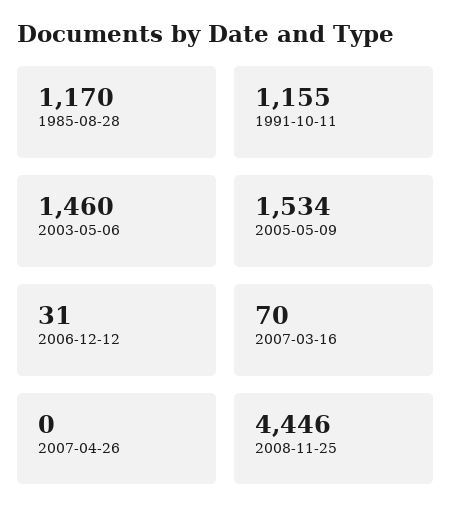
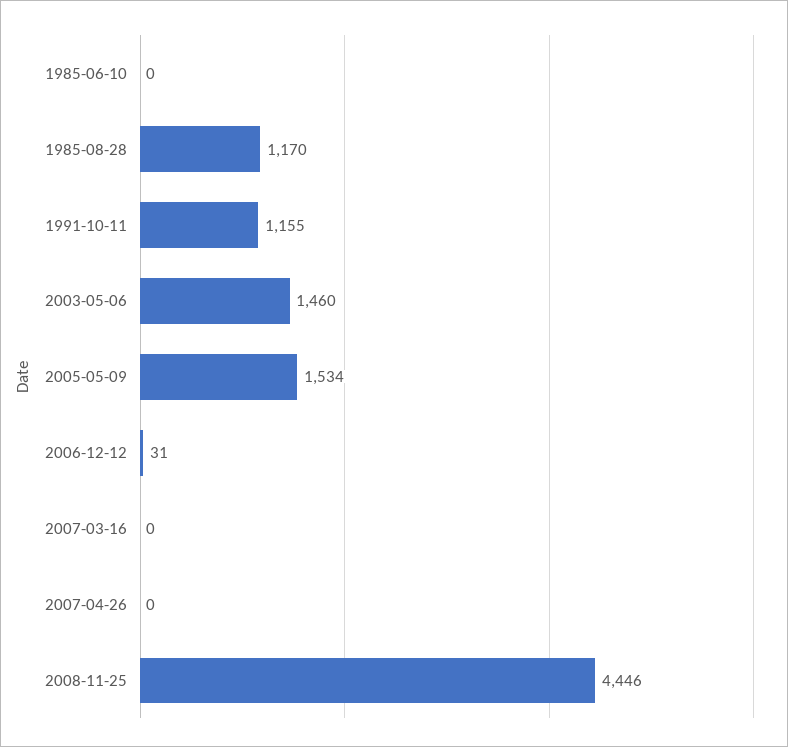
2007-03-16: 70 -> 0
1985-06-10: none -> 0

